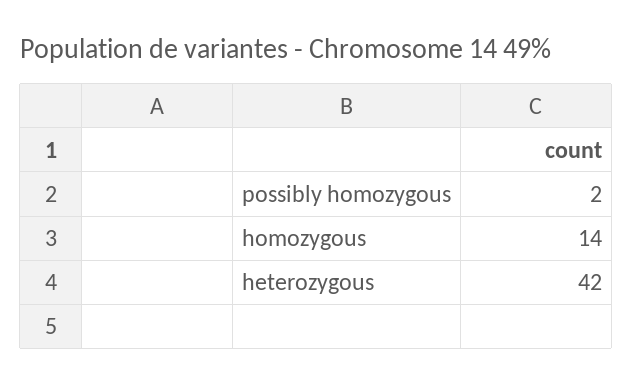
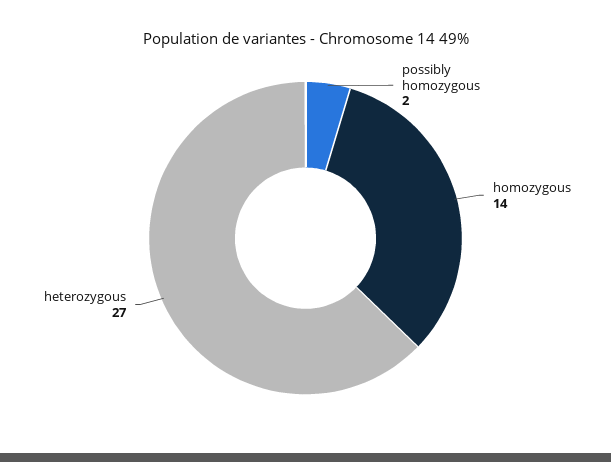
heterozygous: 42 -> 27

